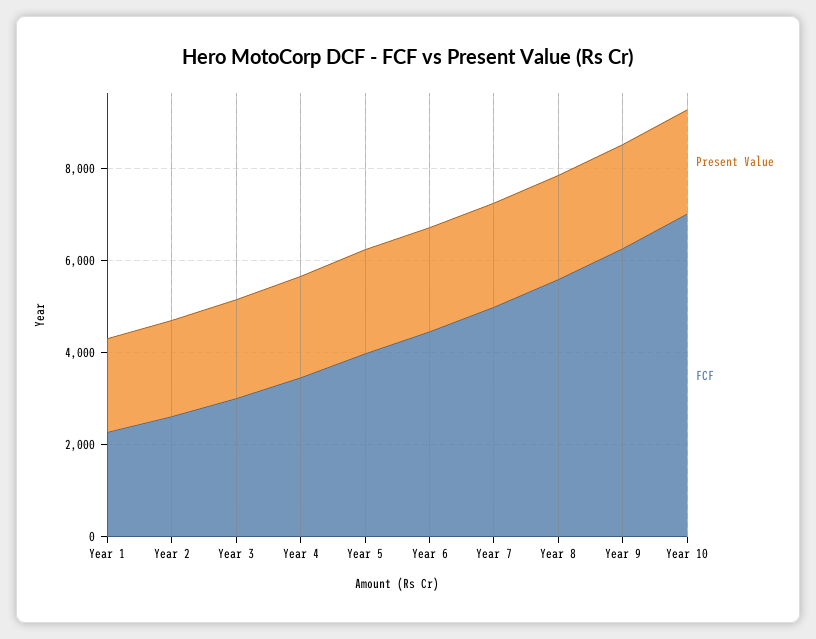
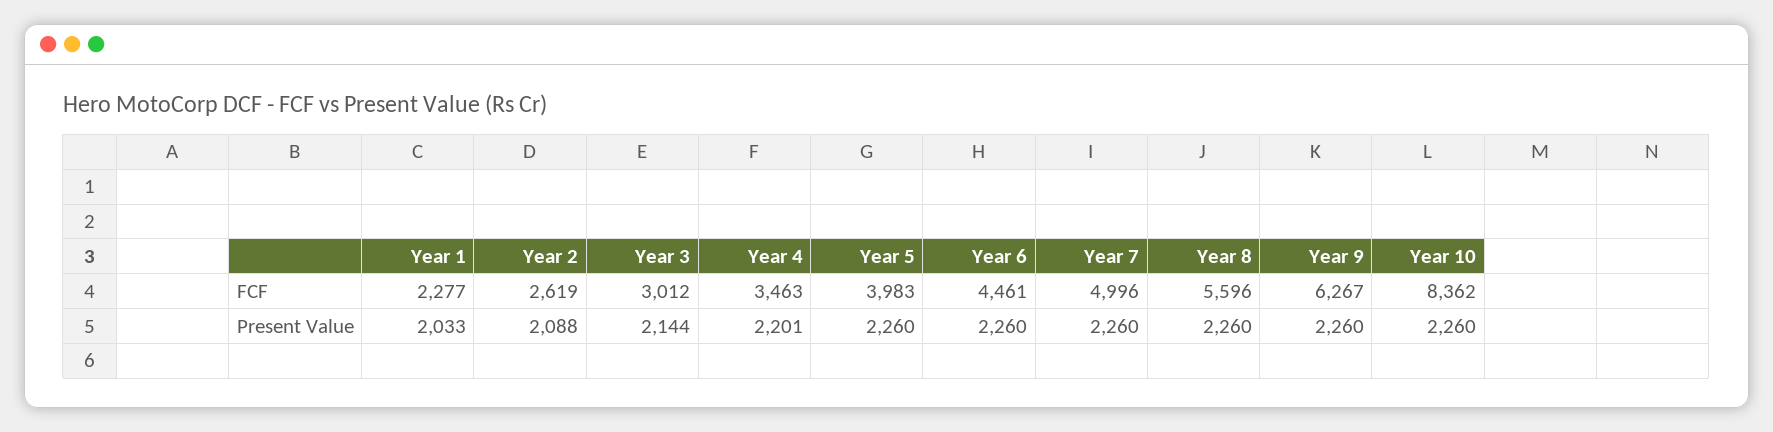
FCF, Year 10: 7000 -> 8362

